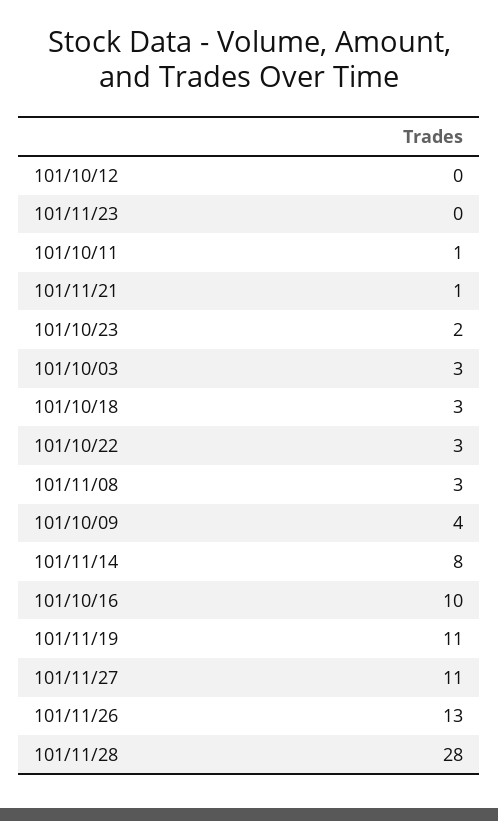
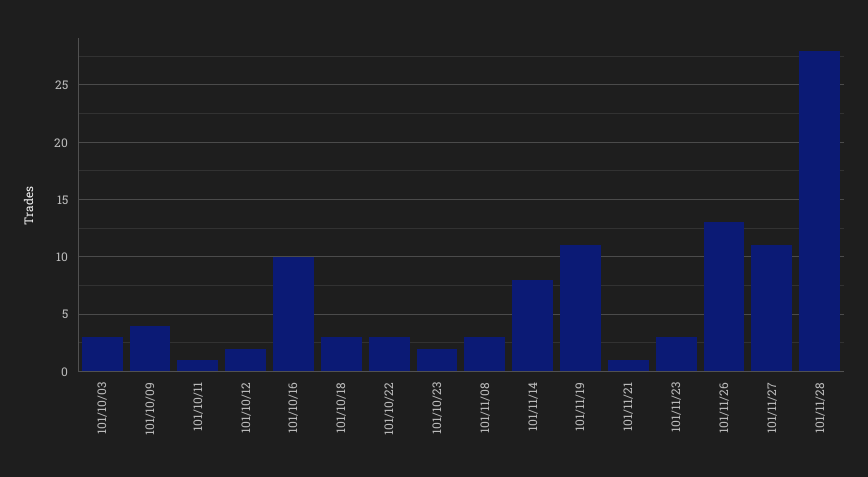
101/10/12: 0 -> 2
101/11/23: 0 -> 3

